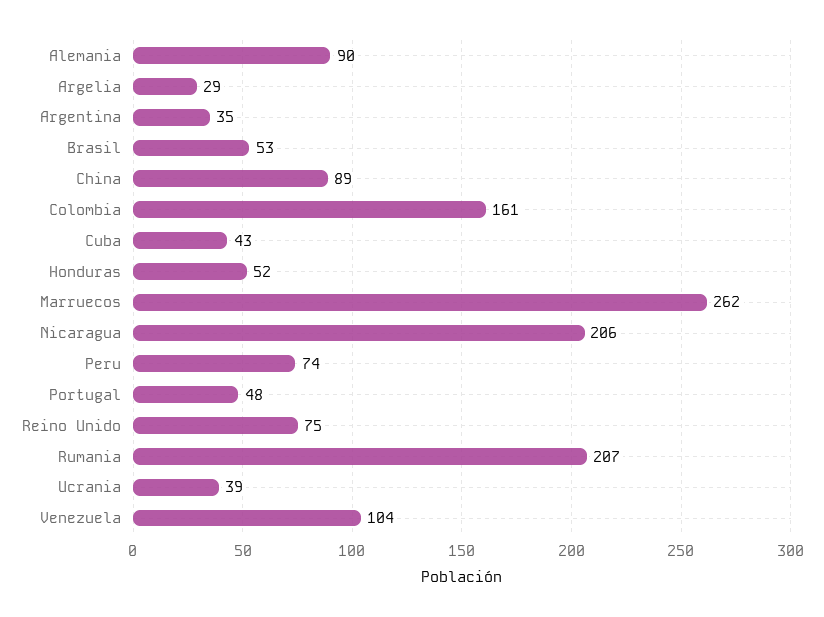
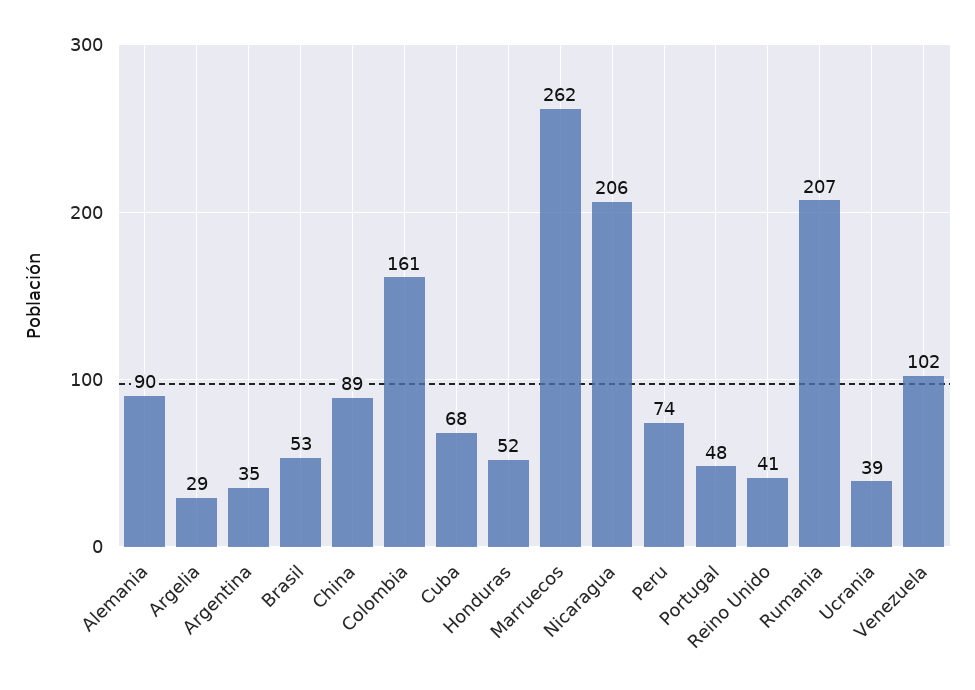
Cuba: 43 -> 68
Reino Unido: 75 -> 41
Venezuela: 104 -> 102

